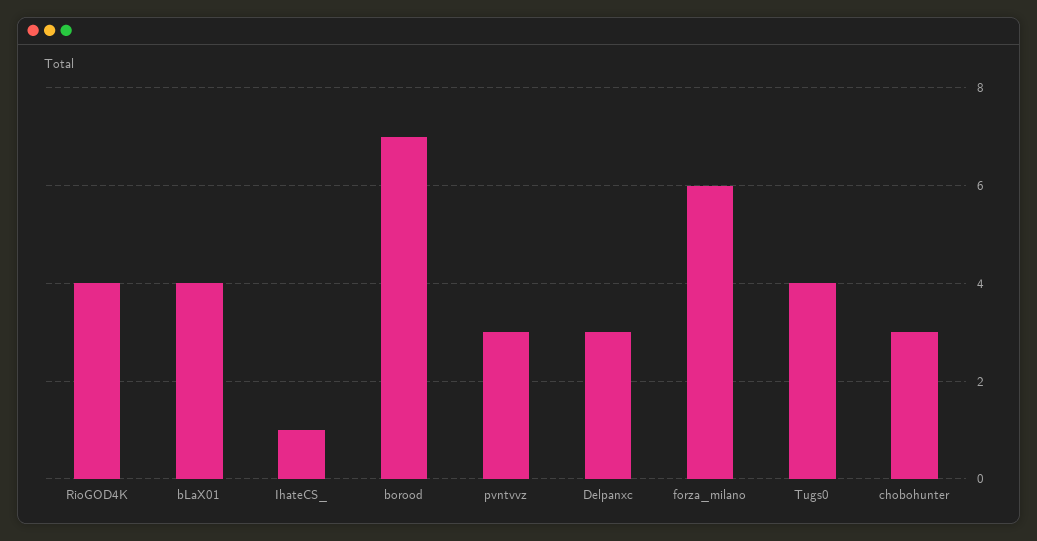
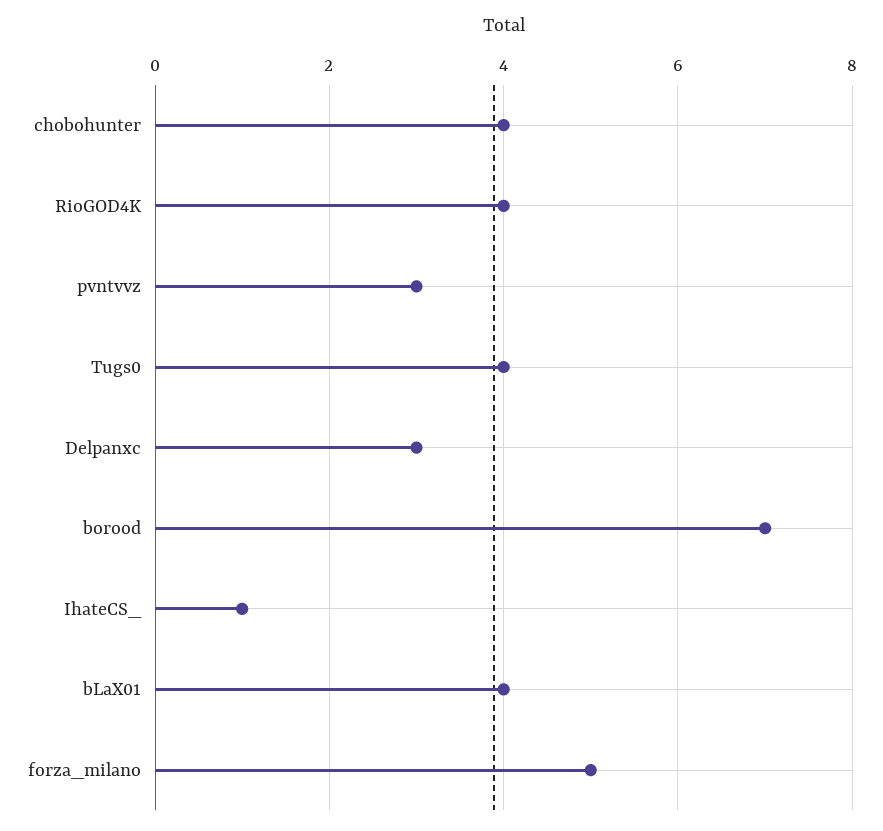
forza_milano: 6 -> 5
chobohunter: 3 -> 4

